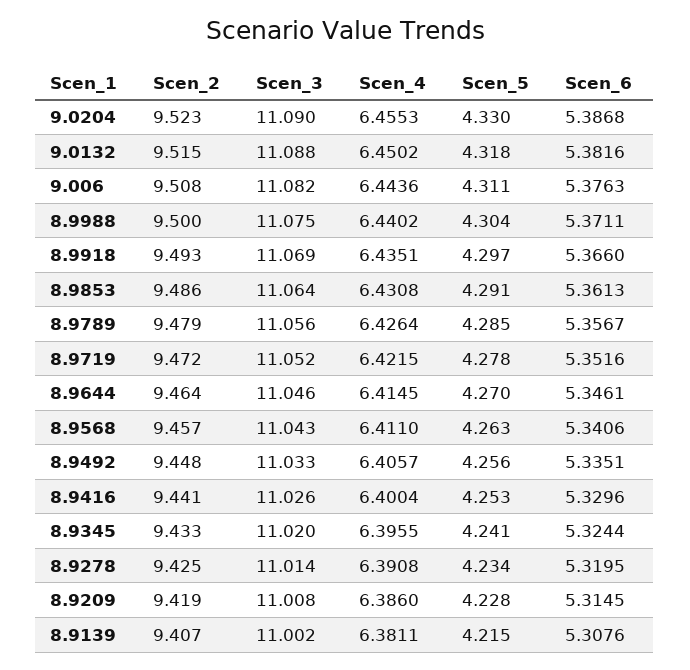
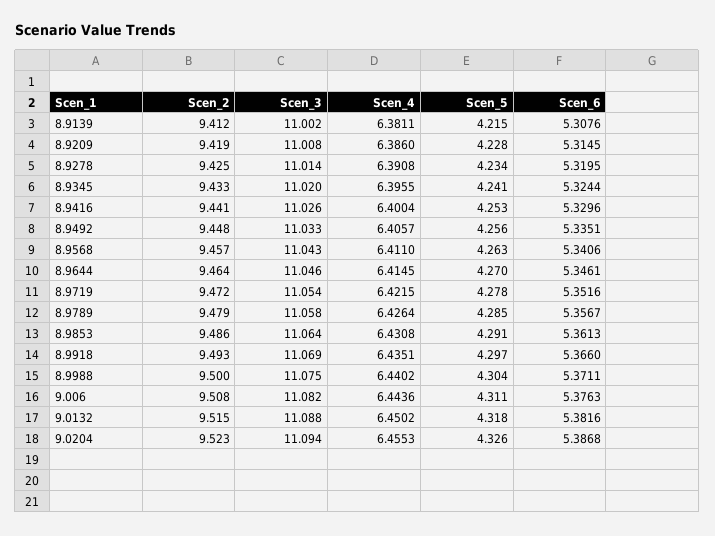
Scen_3, 9.0204: 11.09 -> 11.094
Scen_5, 9.0204: 4.33 -> 4.326
Scen_3, 8.9789: 11.056 -> 11.058
Scen_3, 8.9719: 11.052 -> 11.054
Scen_2, 8.9139: 9.407 -> 9.412

